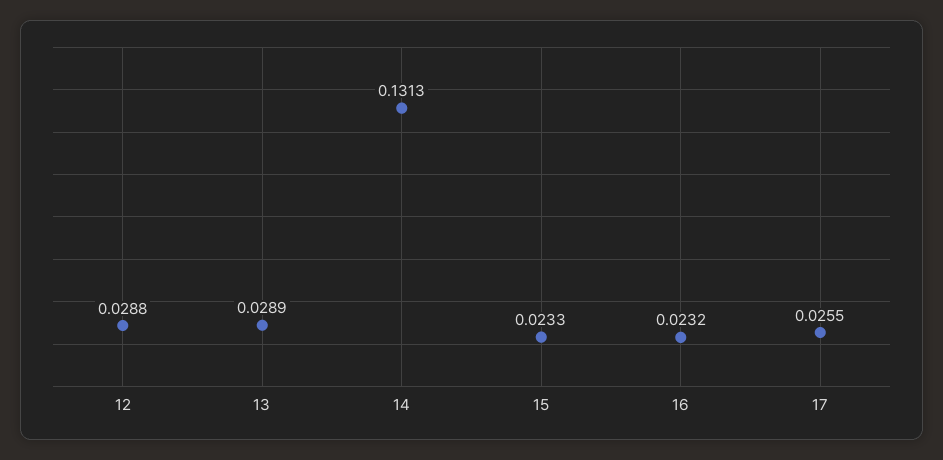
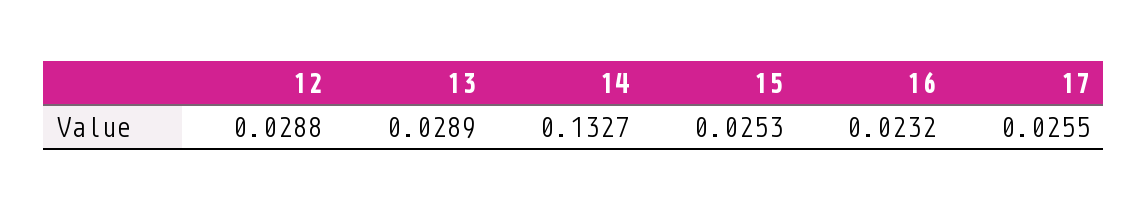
14: 0.1313 -> 0.1327
15: 0.0233 -> 0.0253

